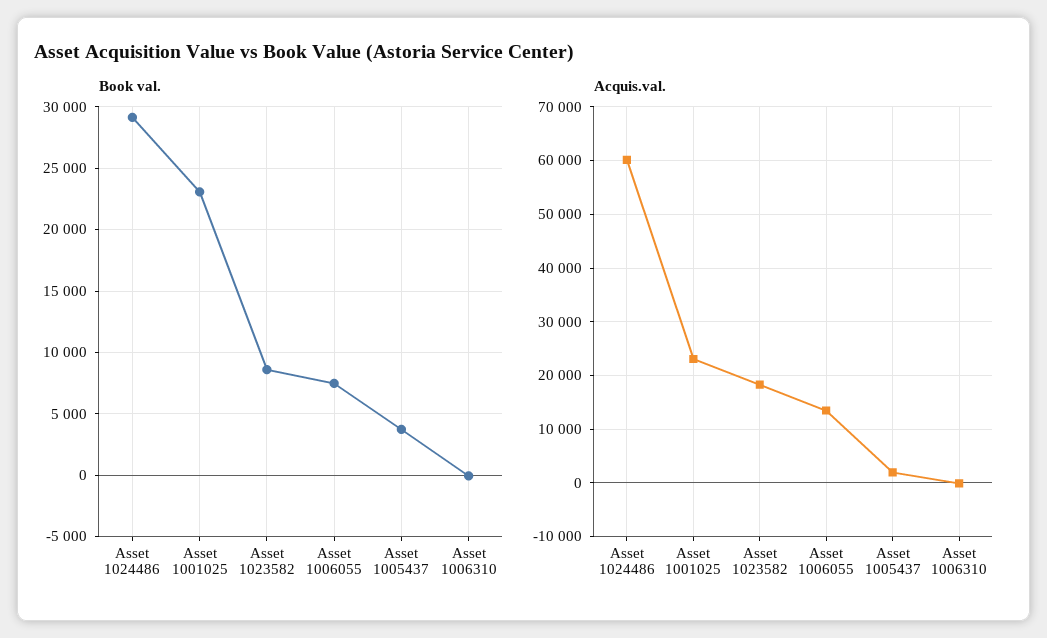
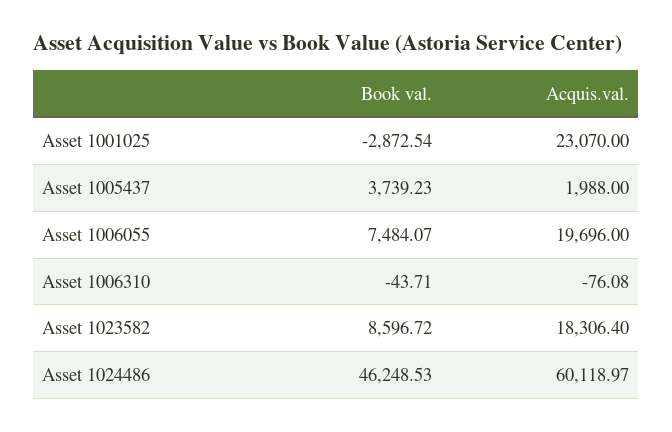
Book val., Asset 1024486: 29000 -> 46248.53
Book val., Asset 1001025: 23000 -> -2872.54
Acquis.val., Asset 1006055: 14000 -> 19696

